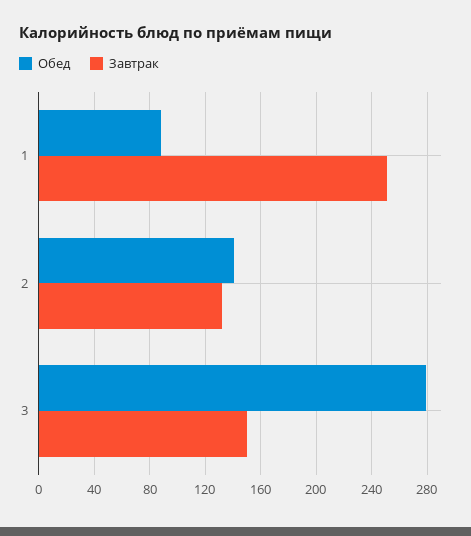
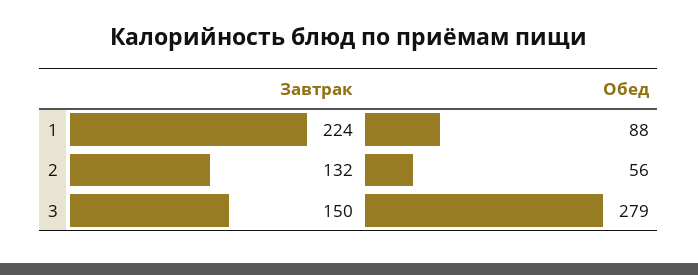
Завтрак, 1: 250 -> 224
Обед, 2: 140 -> 56

